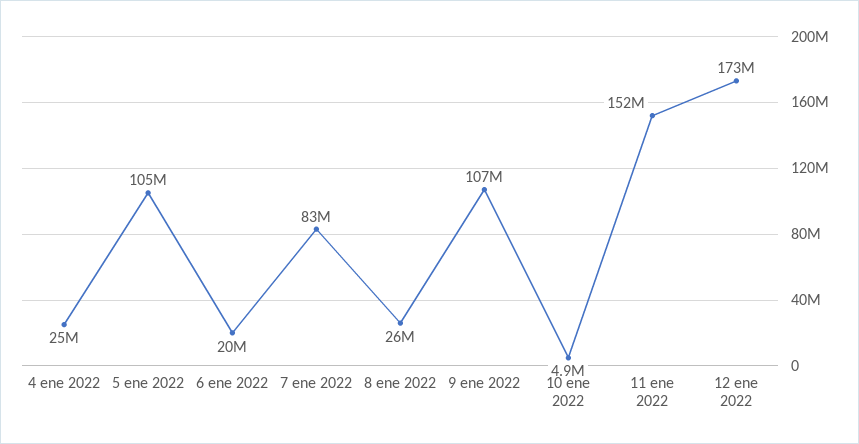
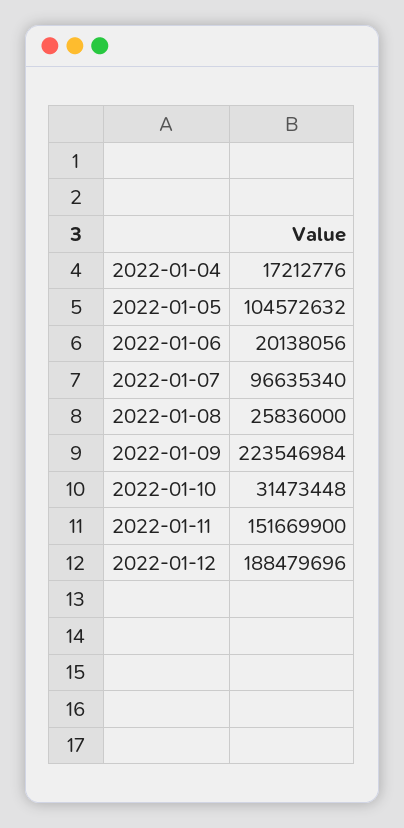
4 ene 2022: 25000000 -> 17212776
7 ene 2022: 83000000 -> 96635340
9 ene 2022: 107000000 -> 223546984
10 ene 2022: 4900000 -> 31473448
12 ene 2022: 173000000 -> 188479696

